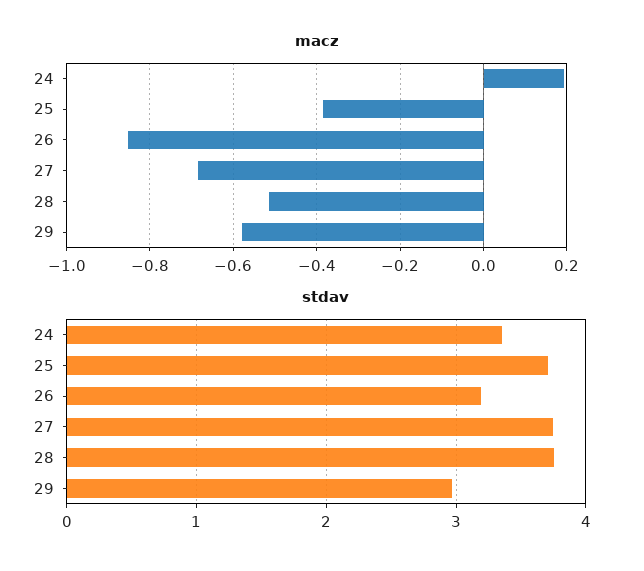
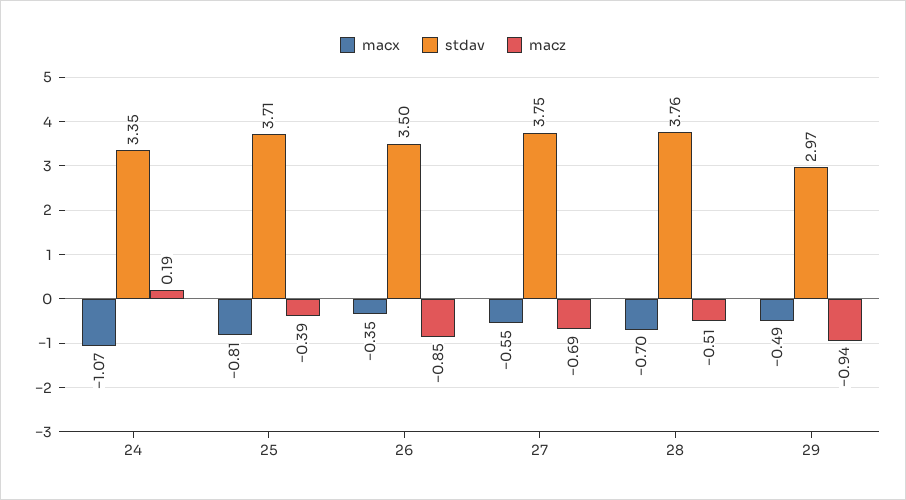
macz, 29: -0.58 -> -0.94
stdav, 26: 3.2 -> 3.5
macx, 24: none -> -1.07
macx, 25: none -> -0.81
macx, 26: none -> -0.35
macx, 27: none -> -0.55
macx, 28: none -> -0.7
macx, 29: none -> -0.49

